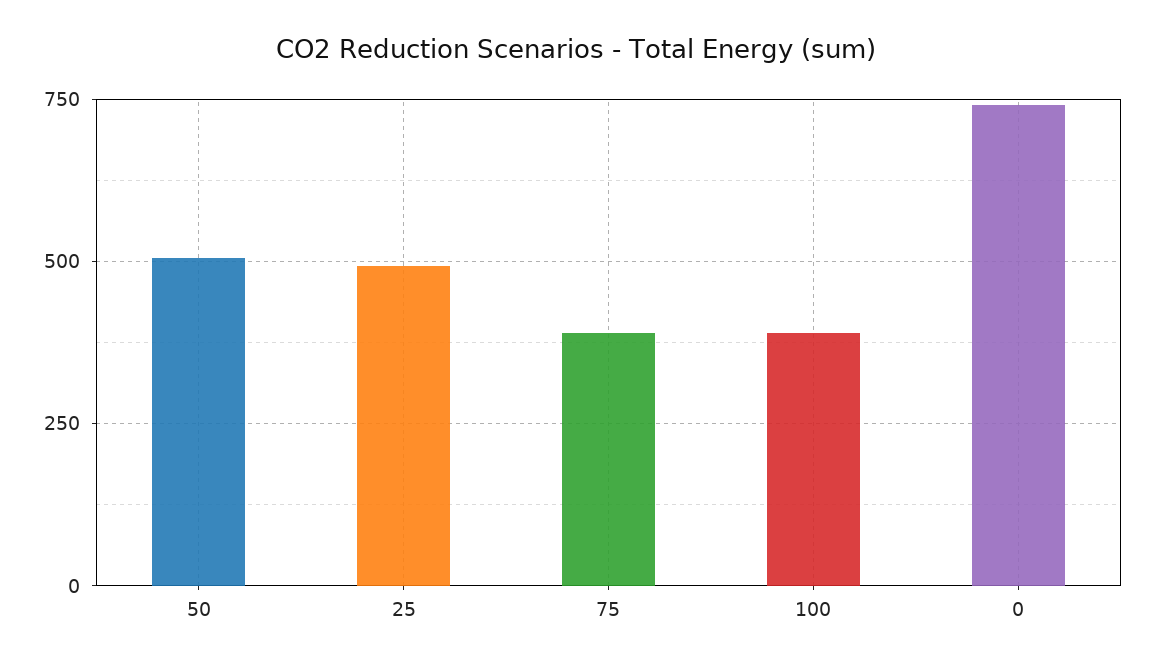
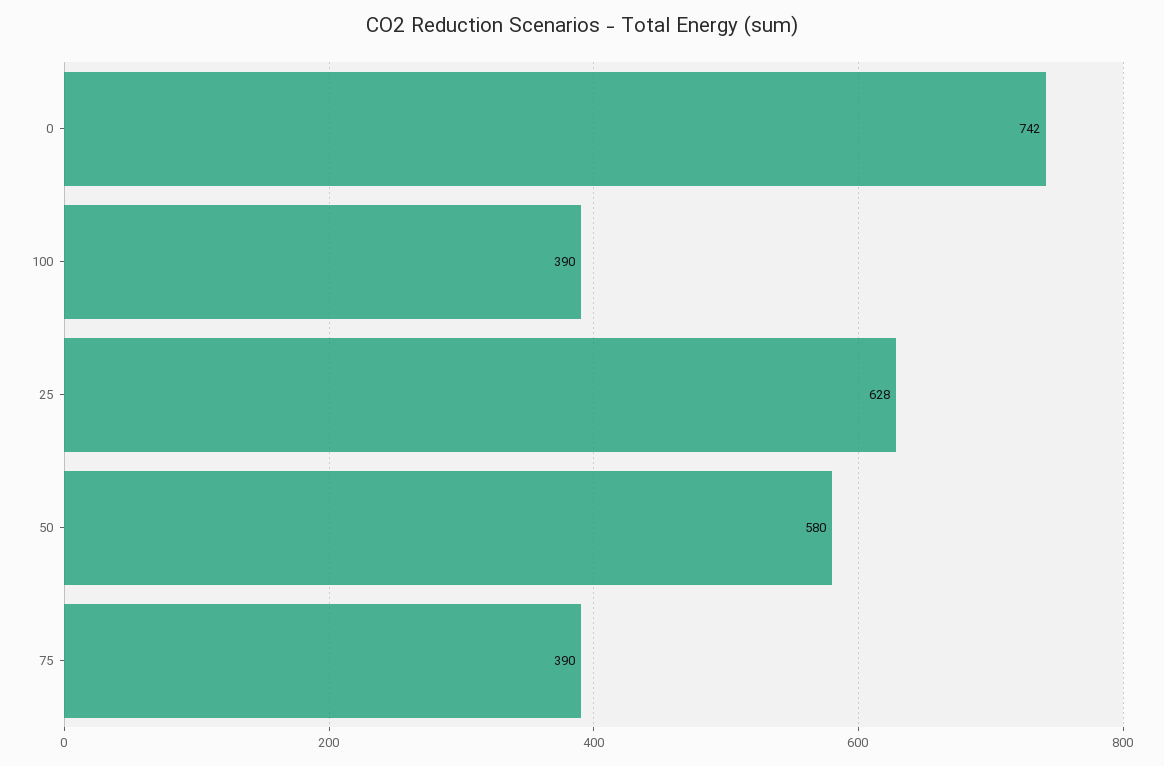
50: 500 -> 580
25: 500 -> 628

